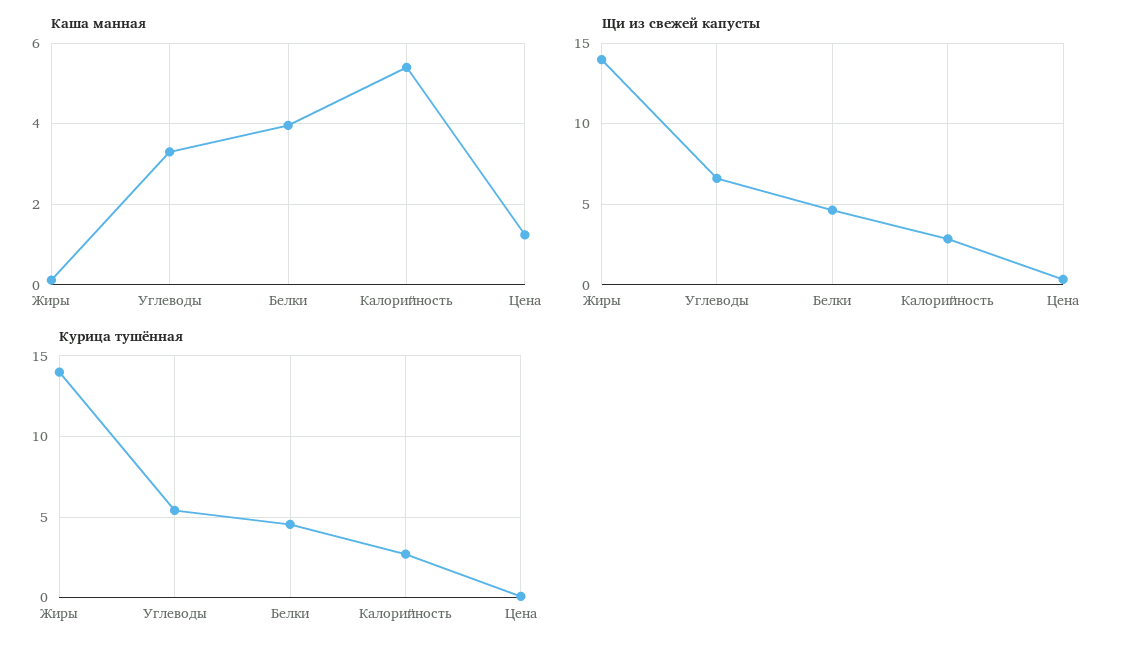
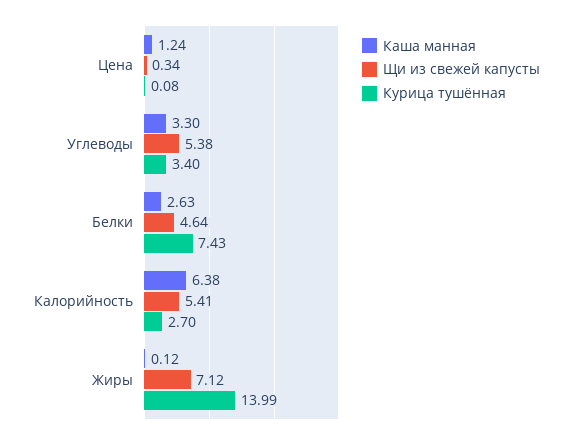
Каша манная, Белки: 4 -> 2.63
Каша манная, Калорийность: 5.4 -> 6.38
Щи из свежей капусты, Жиры: 14 -> 7.12
Щи из свежей капусты, Углеводы: 6.5 -> 5.38
Щи из свежей капусты, Калорийность: 3 -> 5.41
Курица тушённая, Углеводы: 5.5 -> 3.4
Курица тушённая, Белки: 4.5 -> 7.43

